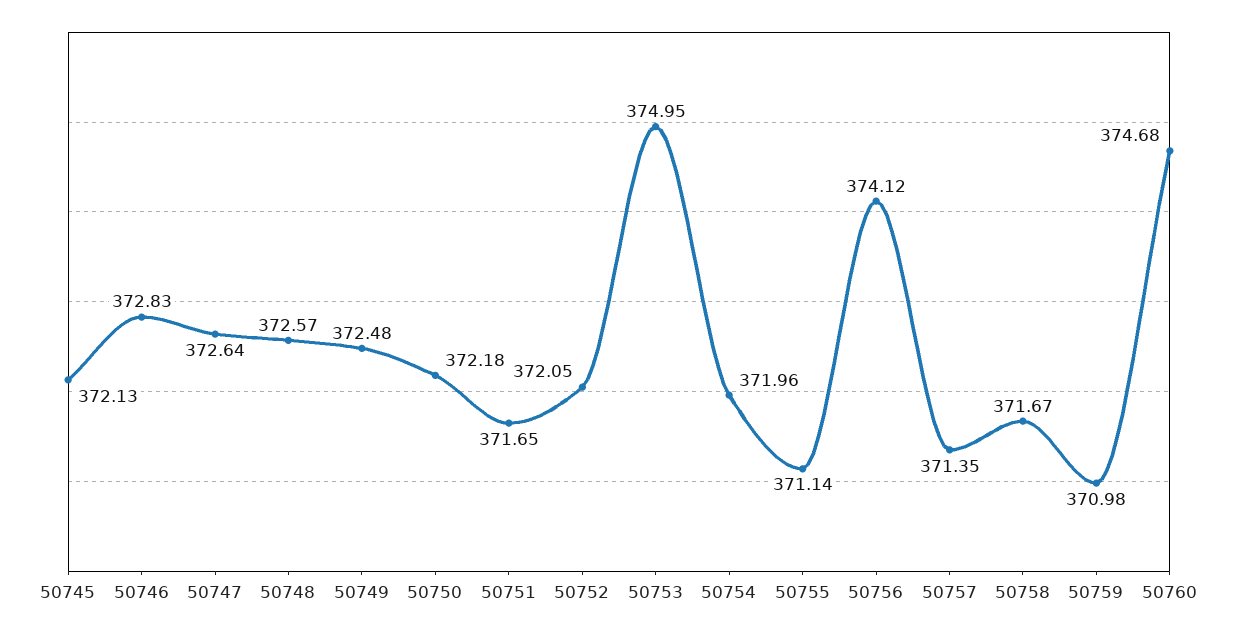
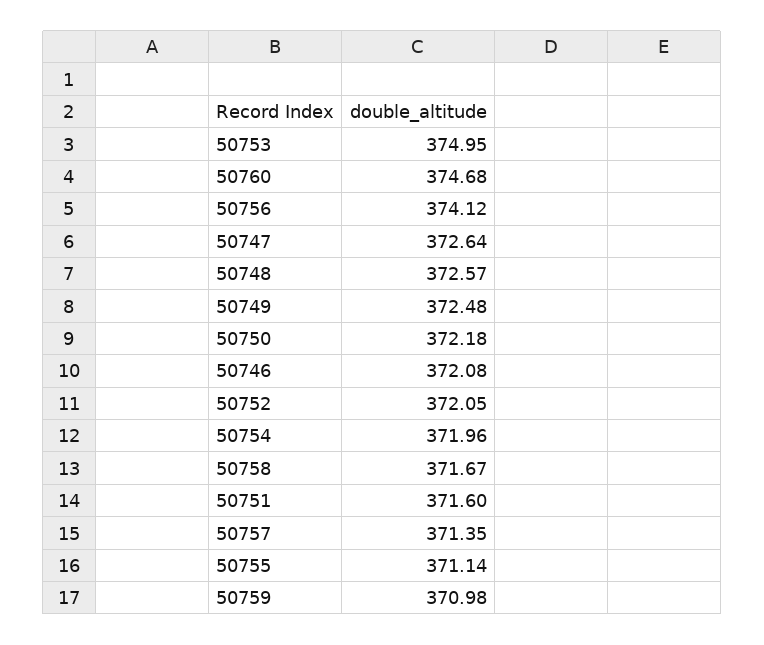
50745: 372.13 -> none
50746: 372.83 -> 372.08
50751: 371.65 -> 371.6

